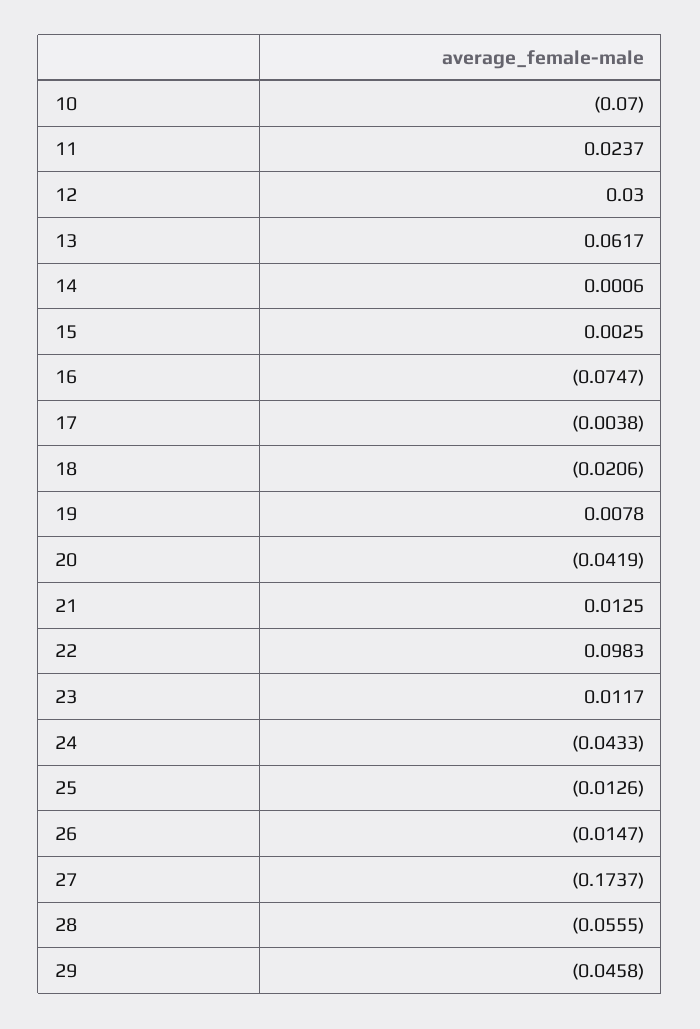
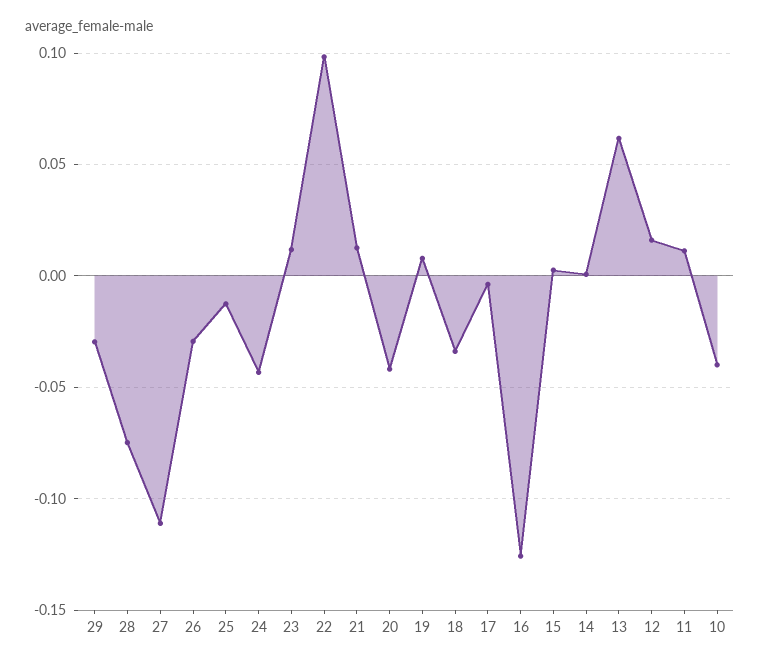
10: -0.07 -> -0.04
11: 0.0237 -> 0.01
12: 0.03 -> 0.015
16: -0.0747 -> -0.125
18: -0.0206 -> -0.035
26: -0.0147 -> -0.03
27: -0.1737 -> -0.11
28: -0.0555 -> -0.075
29: -0.0458 -> -0.03

